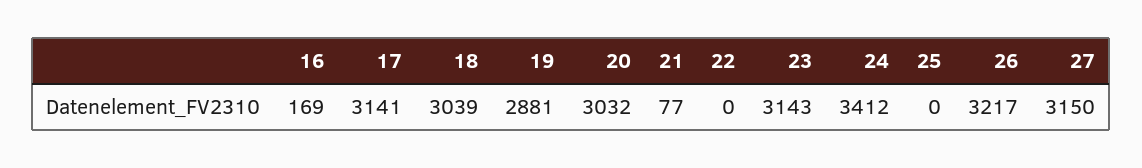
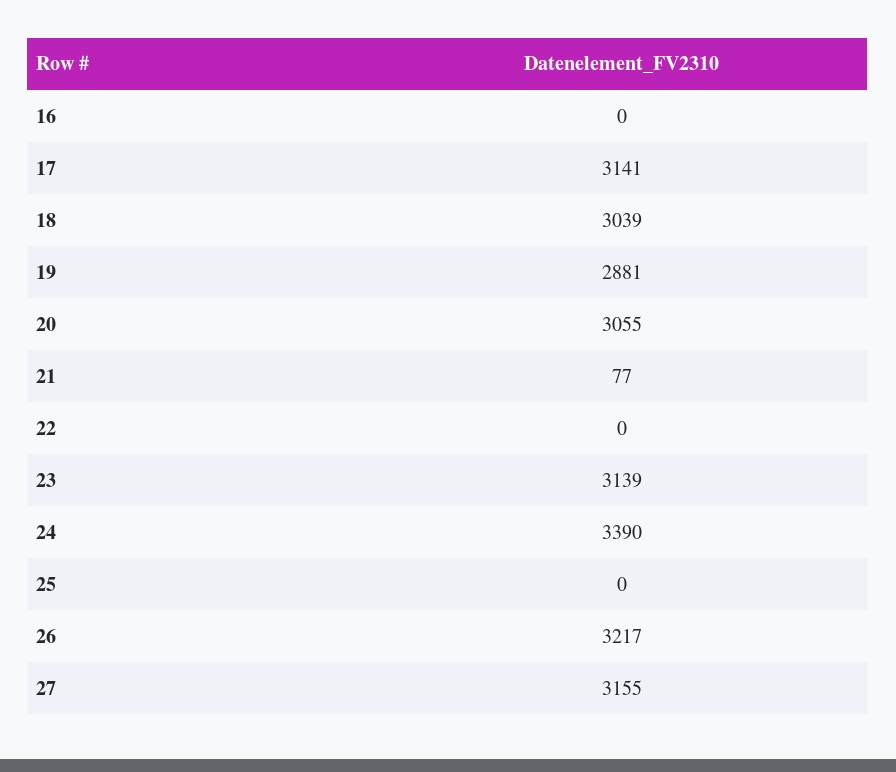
16: 169 -> 0
20: 3032 -> 3055
23: 3143 -> 3139
24: 3412 -> 3390
27: 3150 -> 3155

